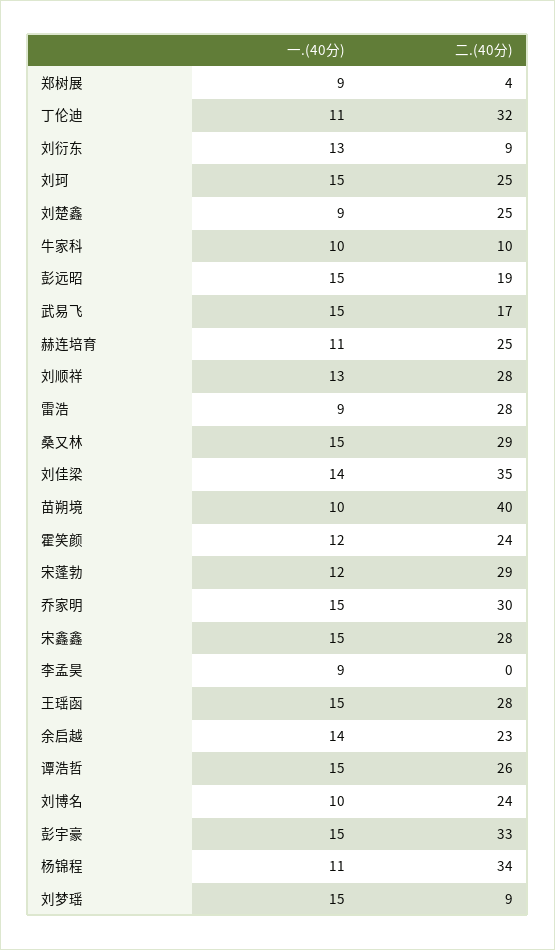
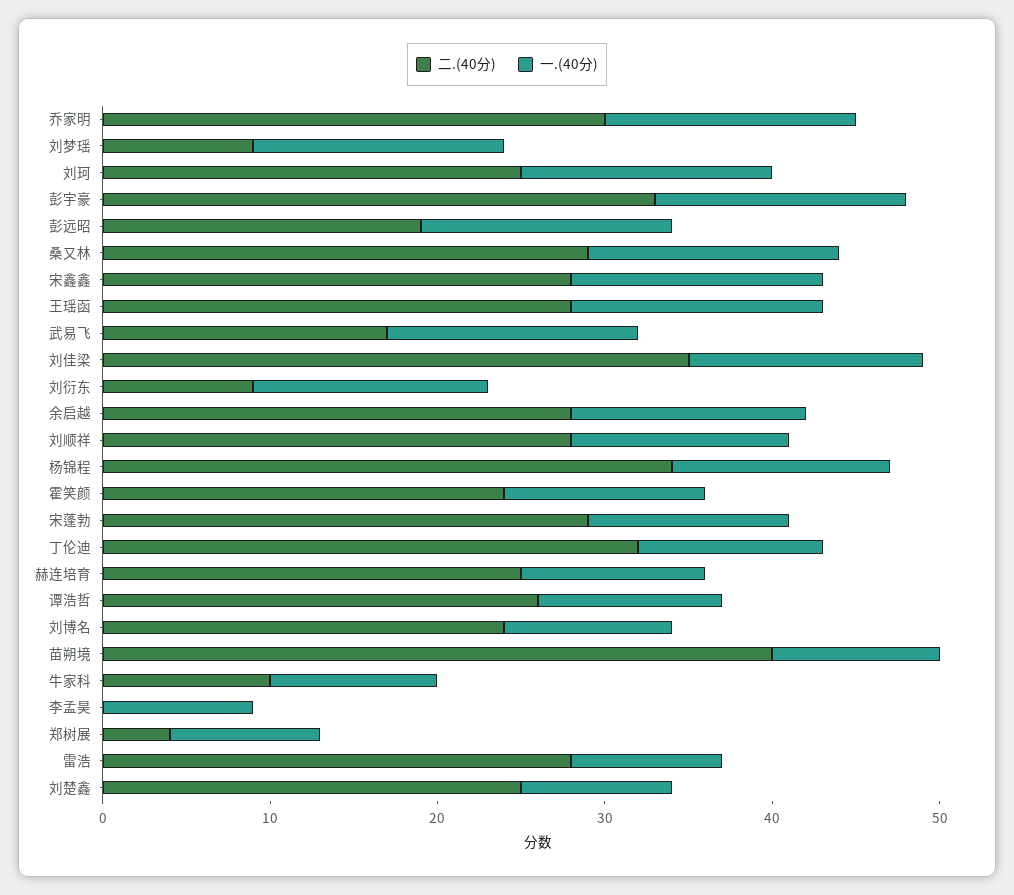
一.(40分), 刘衍东: 13 -> 14
二.(40分), 余启越: 23 -> 28
一.(40分), 谭浩哲: 15 -> 11
一.(40分), 杨锦程: 11 -> 13

